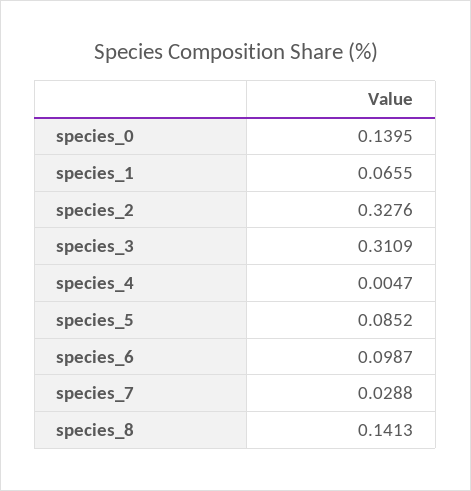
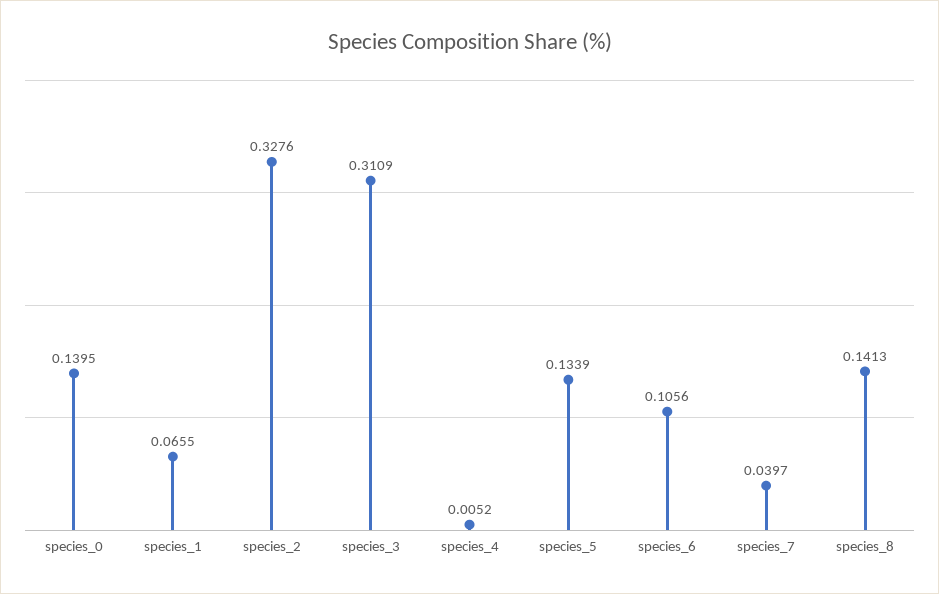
species_4: 0.0047 -> 0.0052
species_5: 0.0852 -> 0.1339
species_6: 0.0987 -> 0.1056
species_7: 0.0288 -> 0.0397

